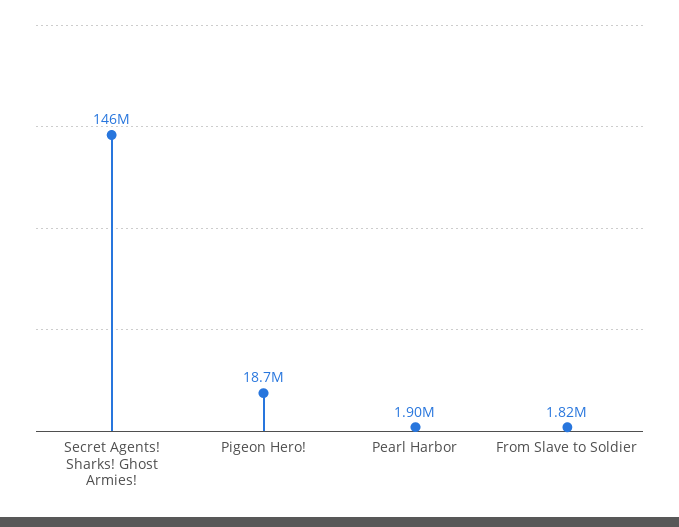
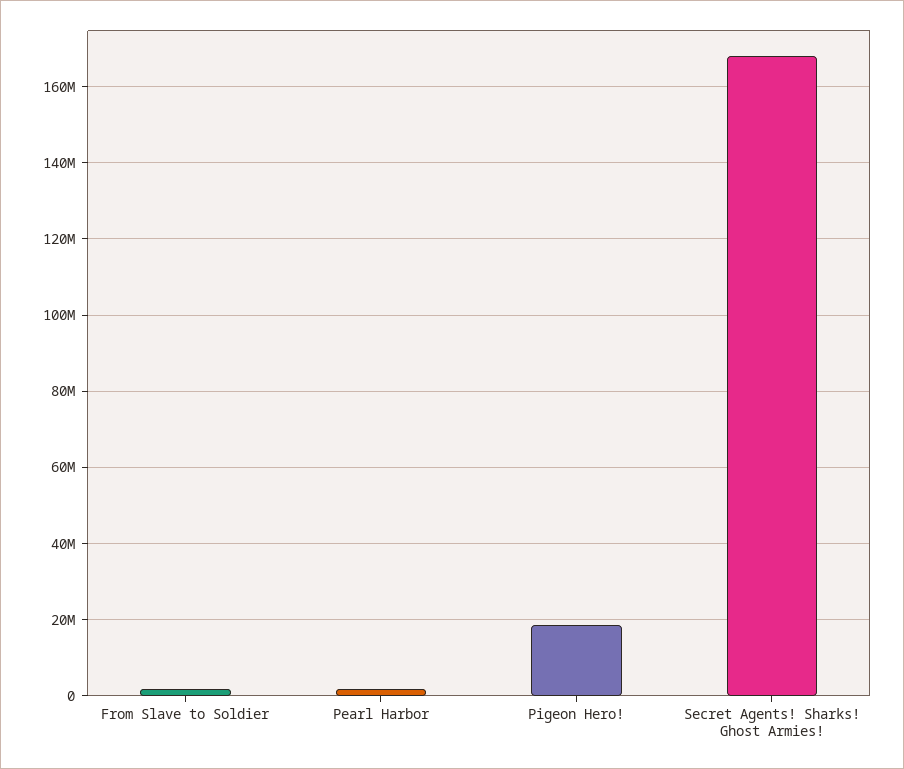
Secret Agents! Sharks! Ghost Armies!: 146000000 -> 168000000

